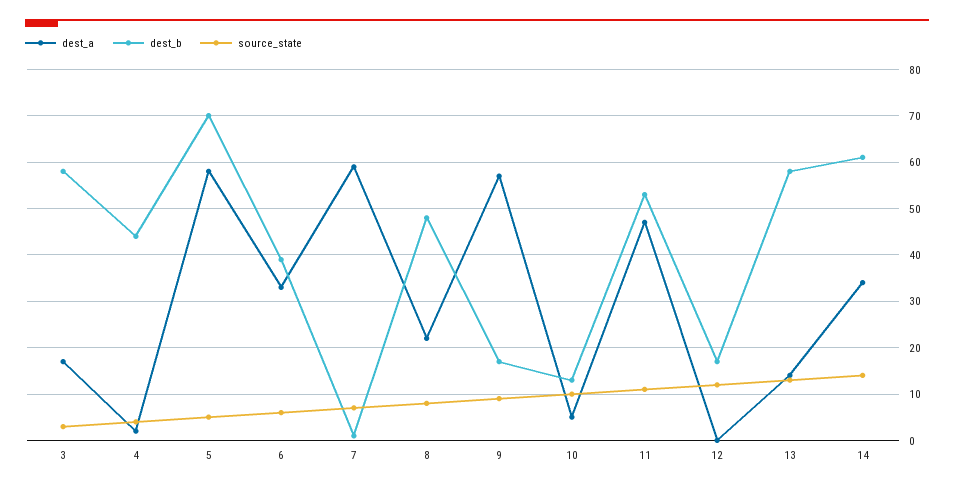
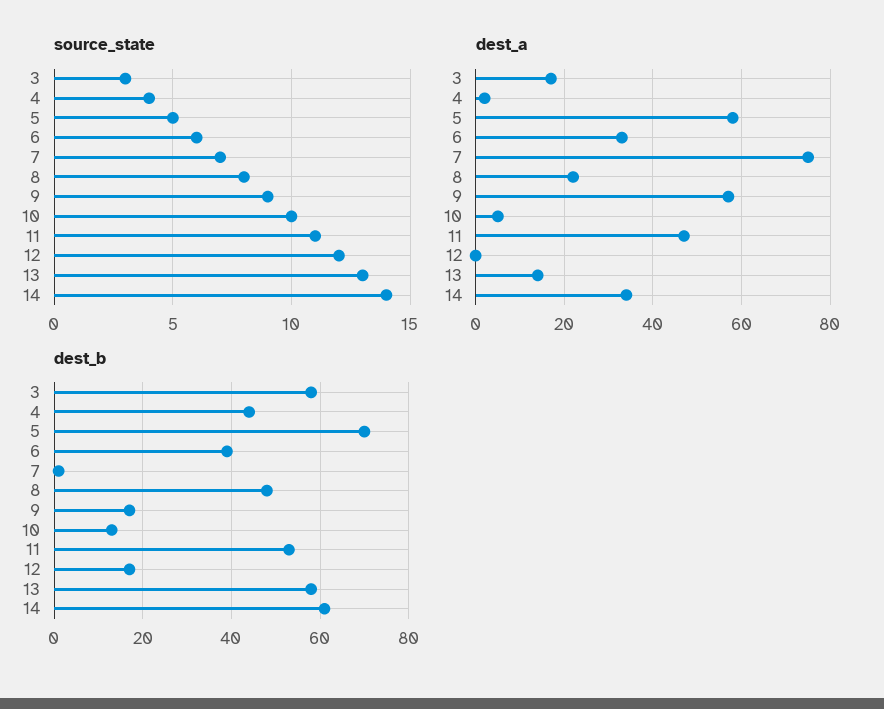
dest_a, 7: 60 -> 75

